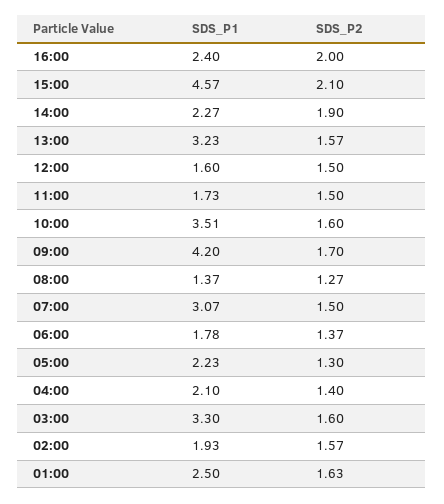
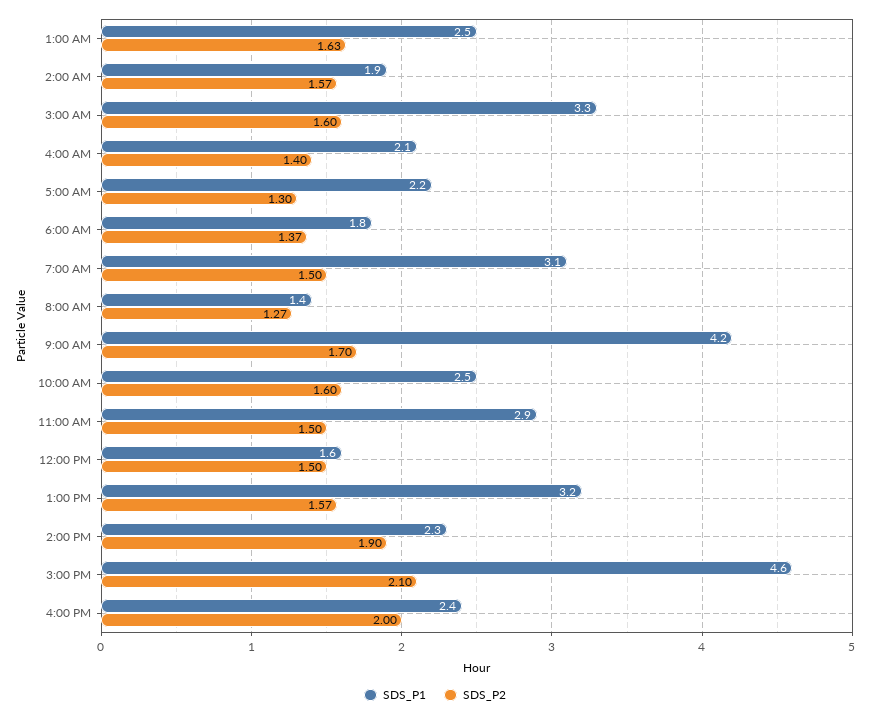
SDS_P1, 11:00: 1.73 -> 2.9
SDS_P1, 10:00: 3.51 -> 2.5

